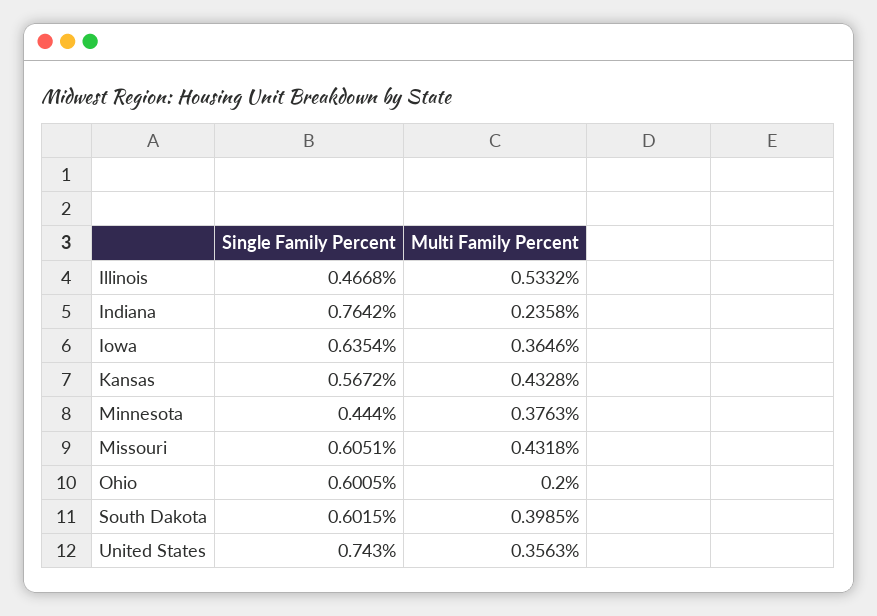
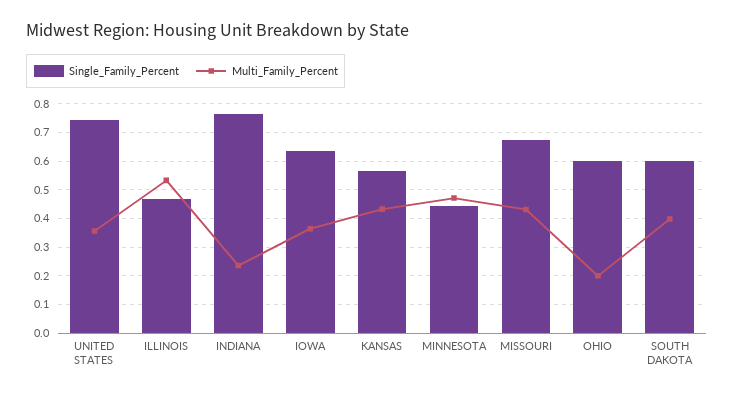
Multi Family Percent, Minnesota: 0.3763 -> 0.475
Single Family Percent, Missouri: 0.6051 -> 0.675

